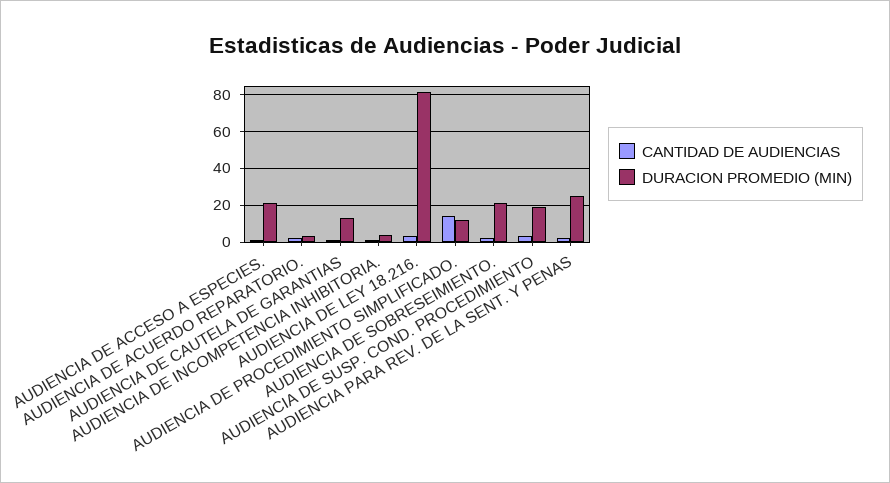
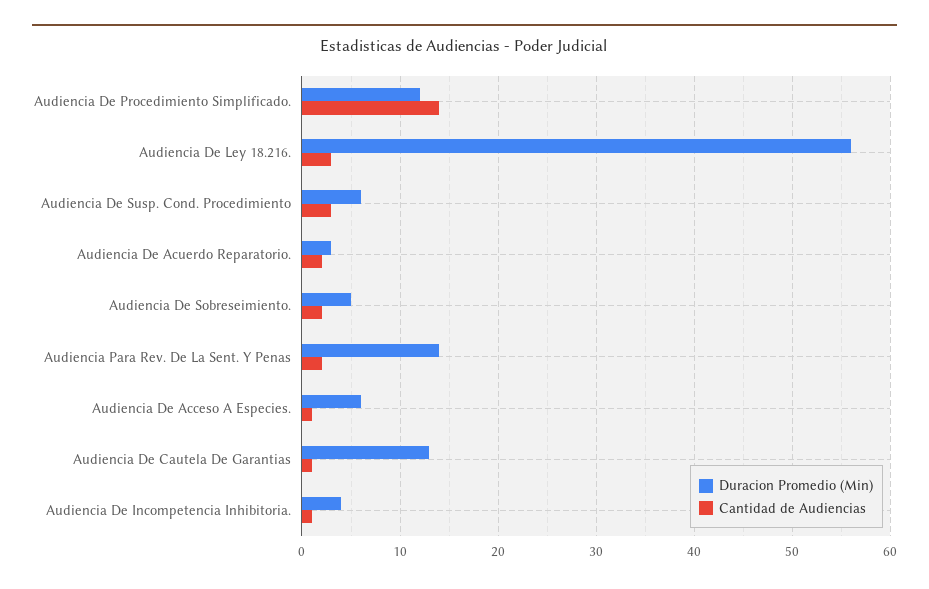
DURACION PROMEDIO (MIN), AUDIENCIA DE ACCESO A ESPECIES.: 20 -> 6
DURACION PROMEDIO (MIN), AUDIENCIA DE LEY 18.216.: 80 -> 56
DURACION PROMEDIO (MIN), AUDIENCIA DE SOBRESEIMIENTO.: 20 -> 5
DURACION PROMEDIO (MIN), AUDIENCIA DE SUSP. COND. PROCEDIMIENTO: 20 -> 6
DURACION PROMEDIO (MIN), AUDIENCIA PARA REV. DE LA SENT. Y PENAS: 25 -> 14

